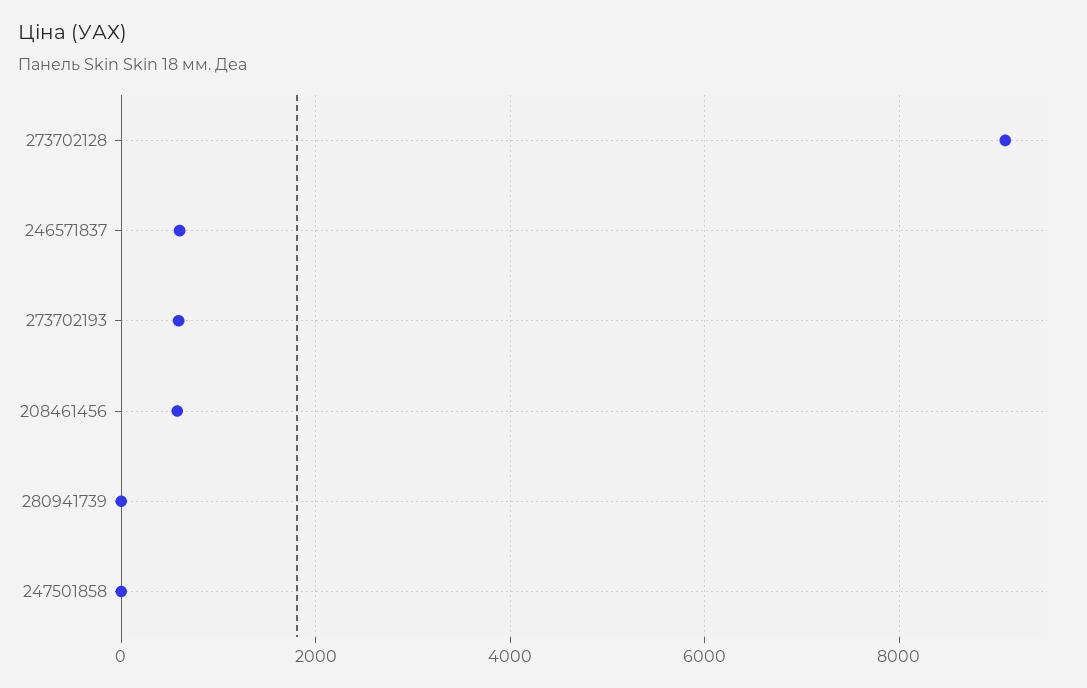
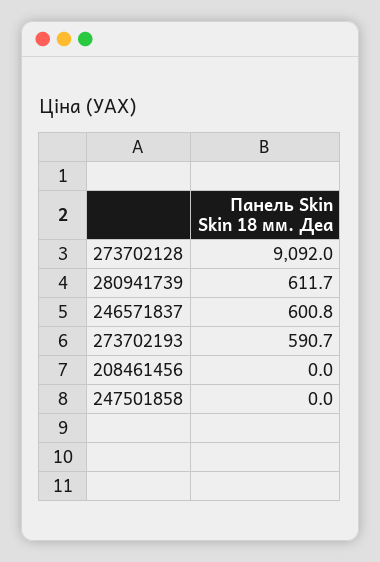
208461456: 600 -> 0
280941739: 0 -> 611.7

